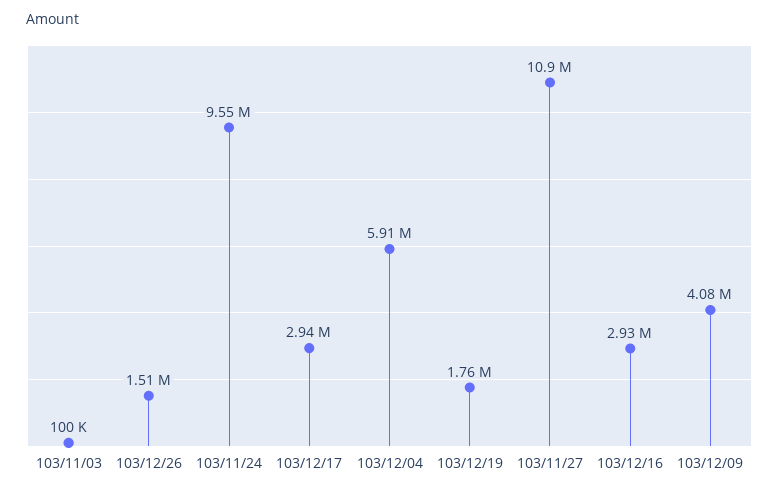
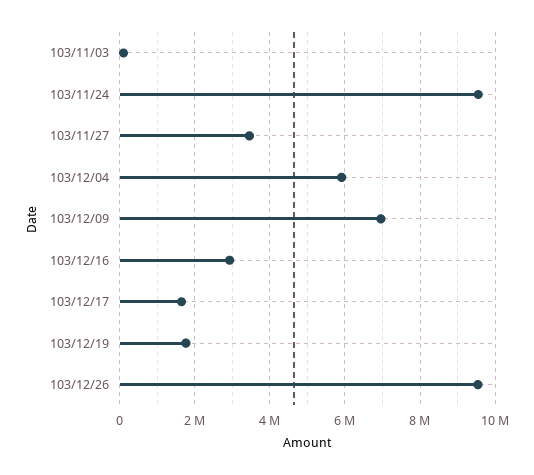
103/12/26: 1510000 -> 9600000
103/12/17: 2940000 -> 1600000
103/11/27: 10900000 -> 3400000
103/12/09: 4080000 -> 7000000

